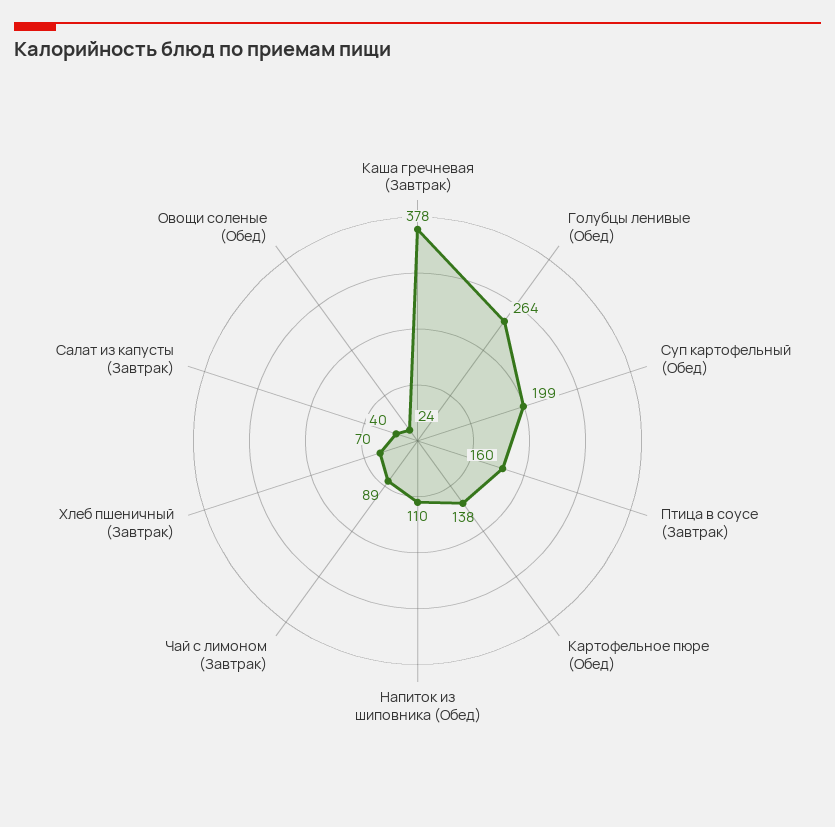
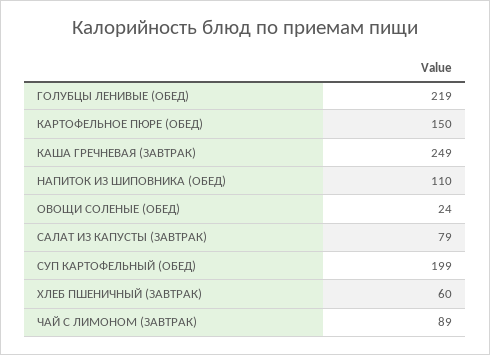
Каша гречневая (Завтрак): 378 -> 249
Голубцы ленивые (Обед): 264 -> 219
Птица в соусе (Завтрак): 160 -> none
Картофельное пюре (Обед): 138 -> 150
Хлеб пшеничный (Завтрак): 70 -> 60
Салат из капусты (Завтрак): 40 -> 79

